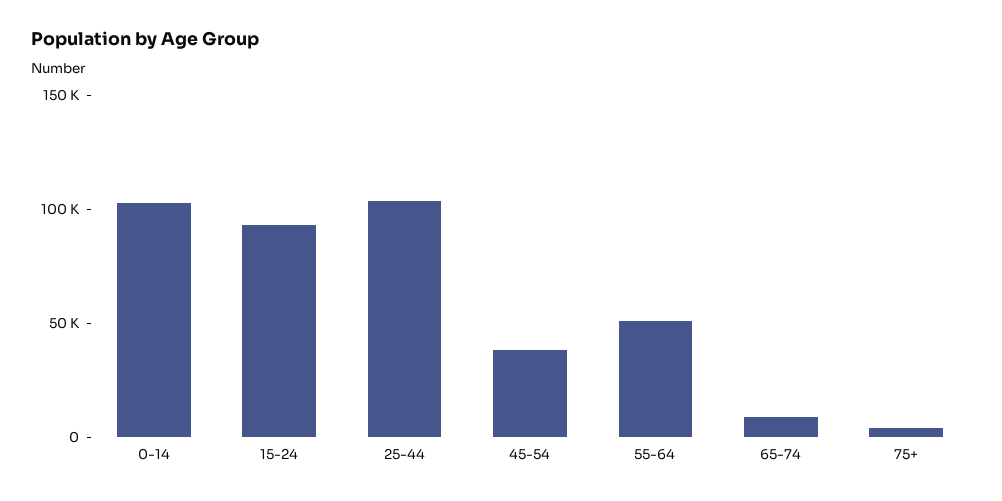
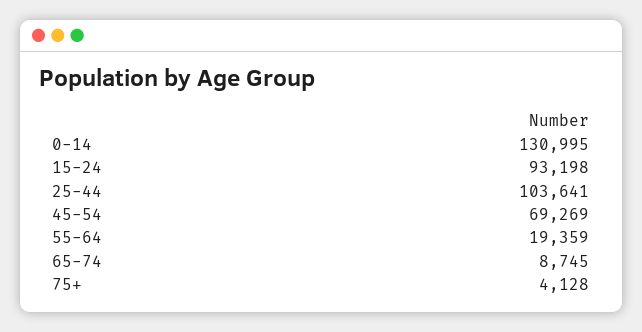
0-14: 100000 -> 130995
45-54: 40000 -> 69269
55-64: 50000 -> 19359

